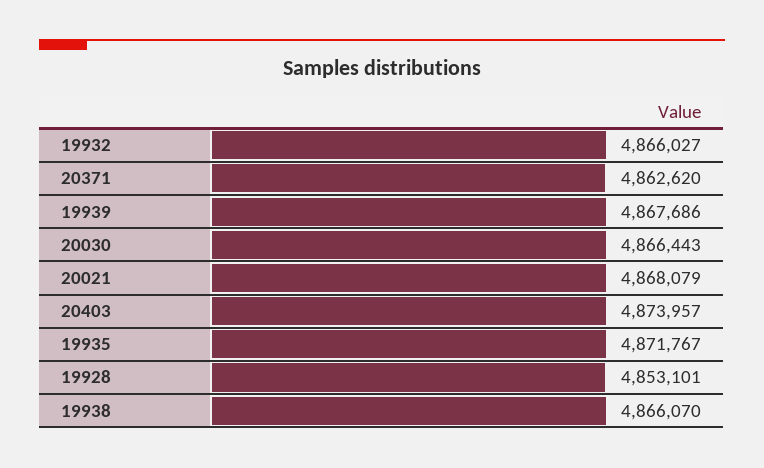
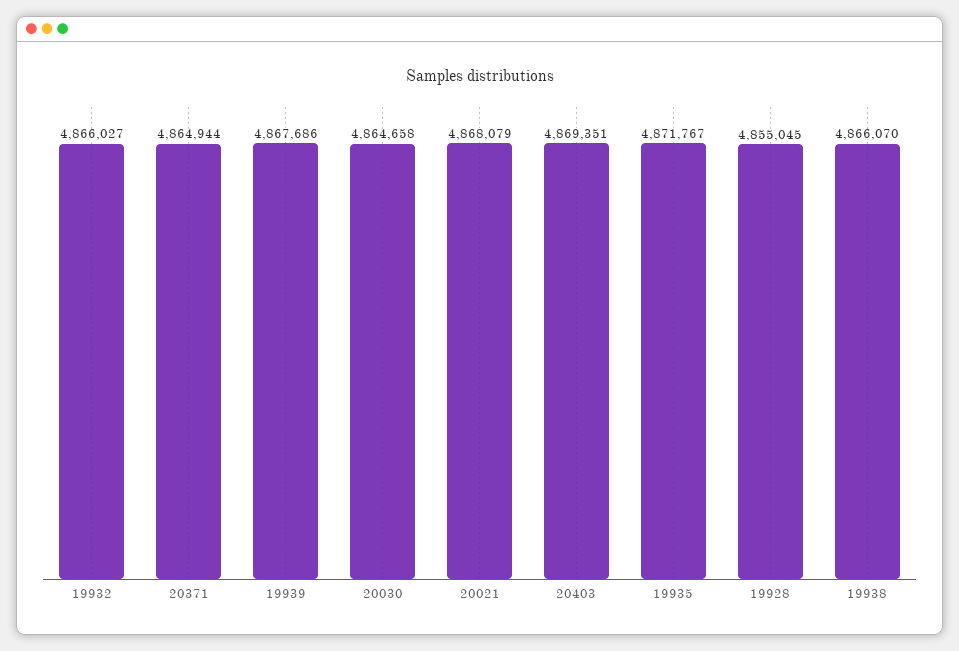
20371: 4862620 -> 4864944
20030: 4866443 -> 4864658
20403: 4873957 -> 4869351
19928: 4853101 -> 4855045

